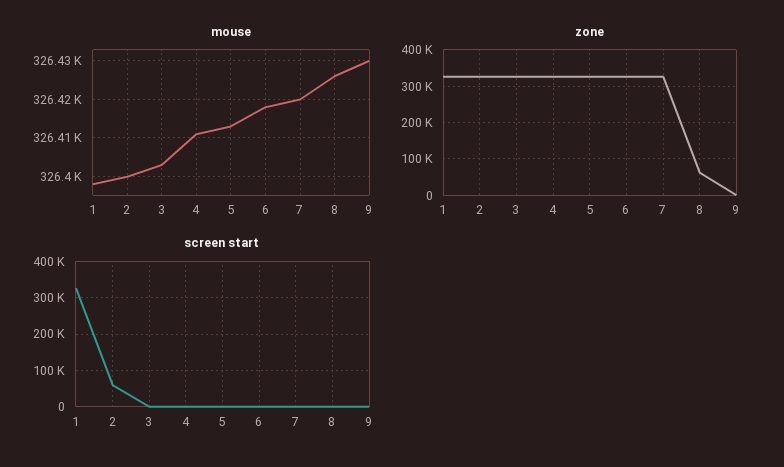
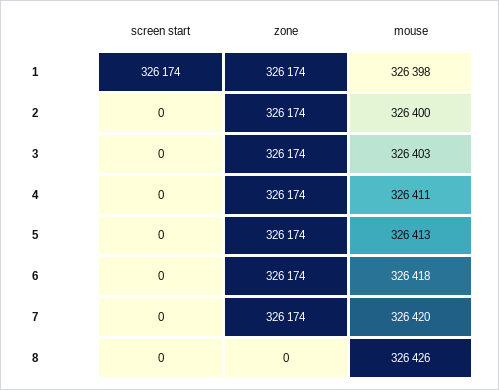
mouse, 9: 326430 -> none
zone, 8: 60000 -> 0
zone, 9: 0 -> none
screen start, 2: 60000 -> 0
screen start, 9: 0 -> none

